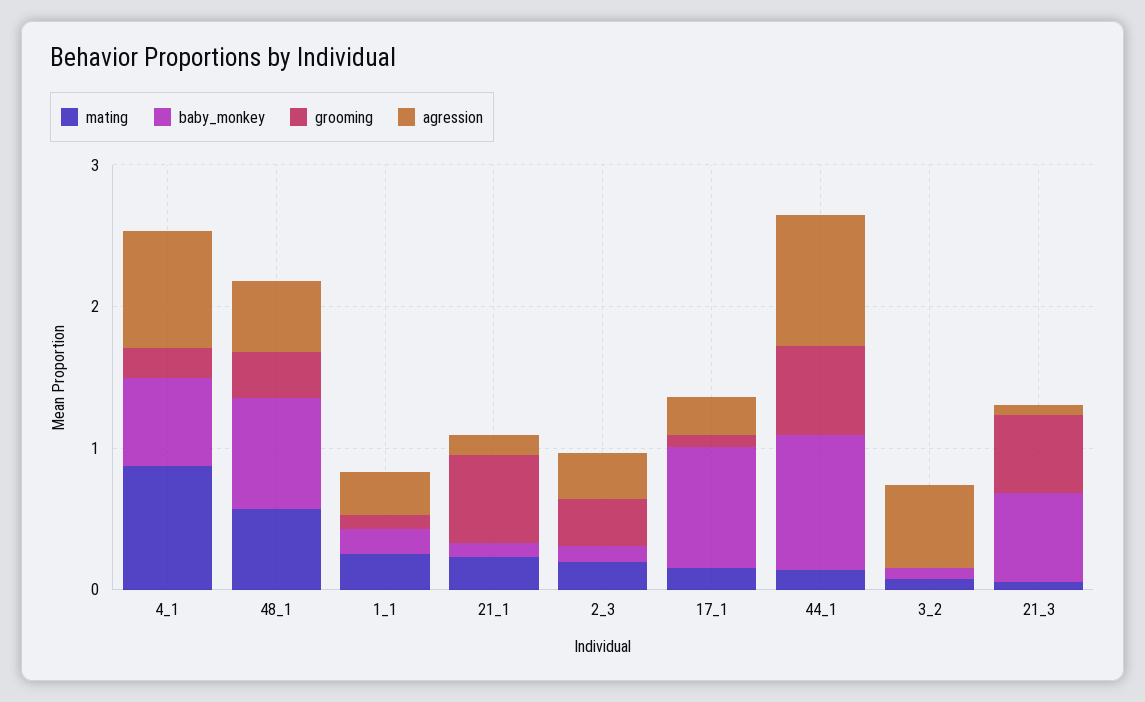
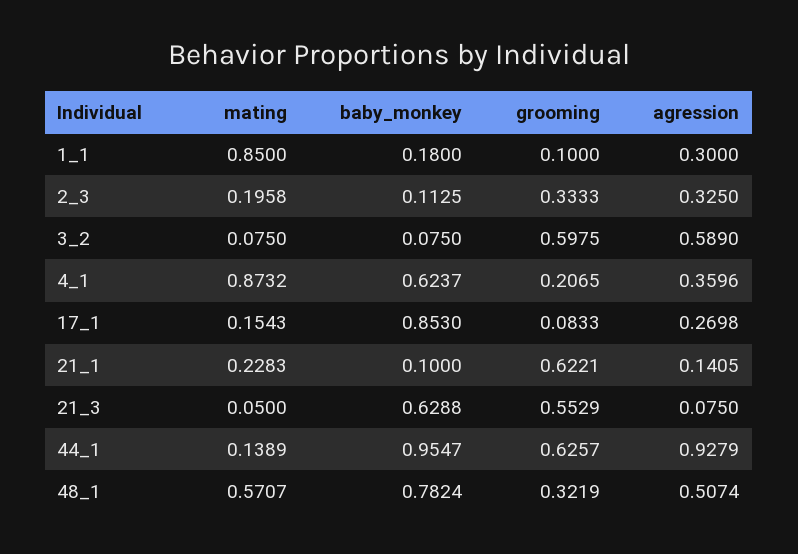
agression, 4_1: 0.8 -> 0.3596
mating, 1_1: 0.2 -> 0.85
grooming, 3_2: 0 -> 0.5975

